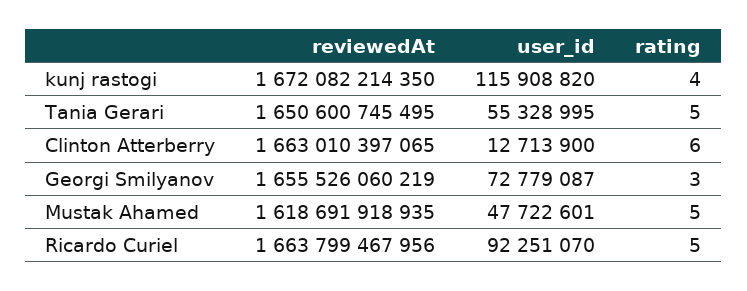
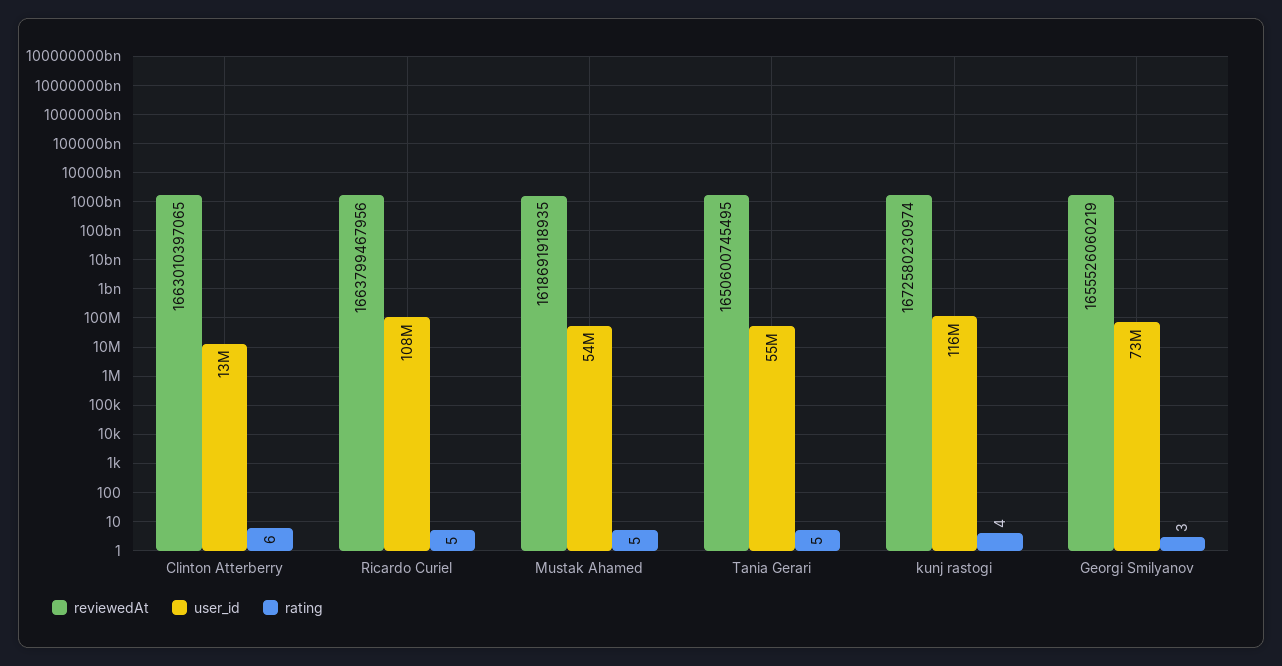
reviewedAt, kunj rastogi: 1672082214350 -> 1672580230974
user_id, Mustak Ahamed: 47722601 -> 54000000
user_id, Ricardo Curiel: 92251070 -> 108000000

